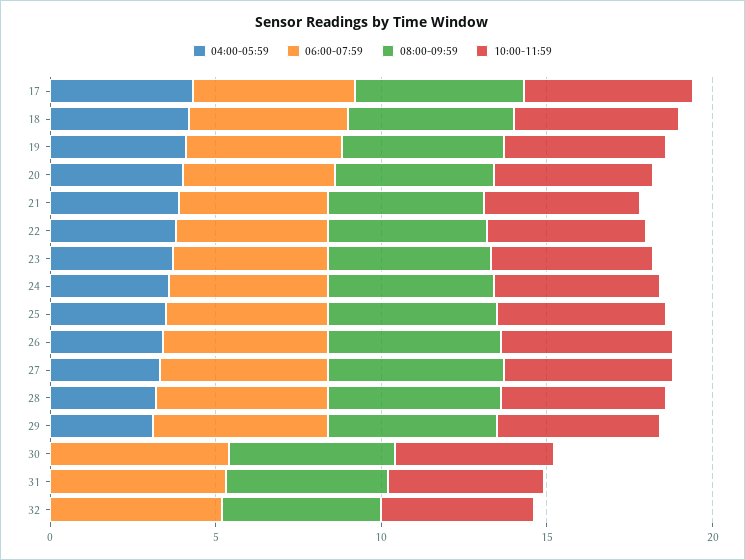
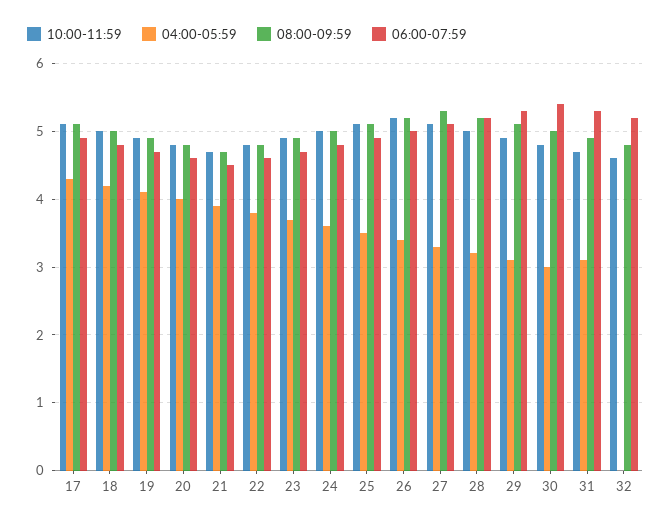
04:00-05:59, 30: 0 -> 3
04:00-05:59, 31: 0 -> 3.1

